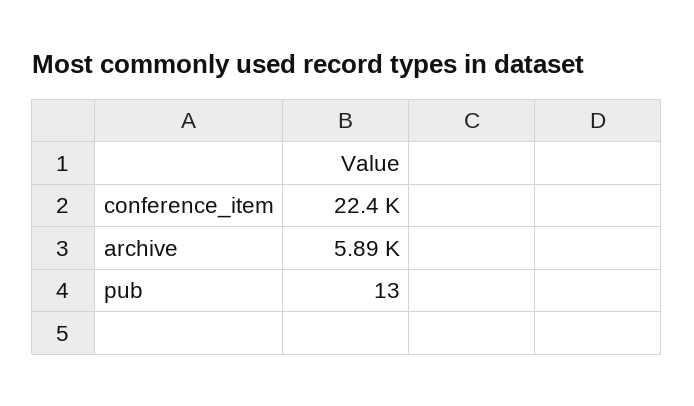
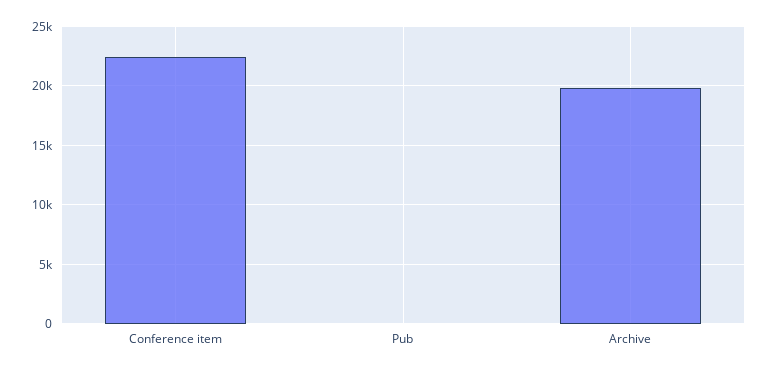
archive: 5890 -> 20000

